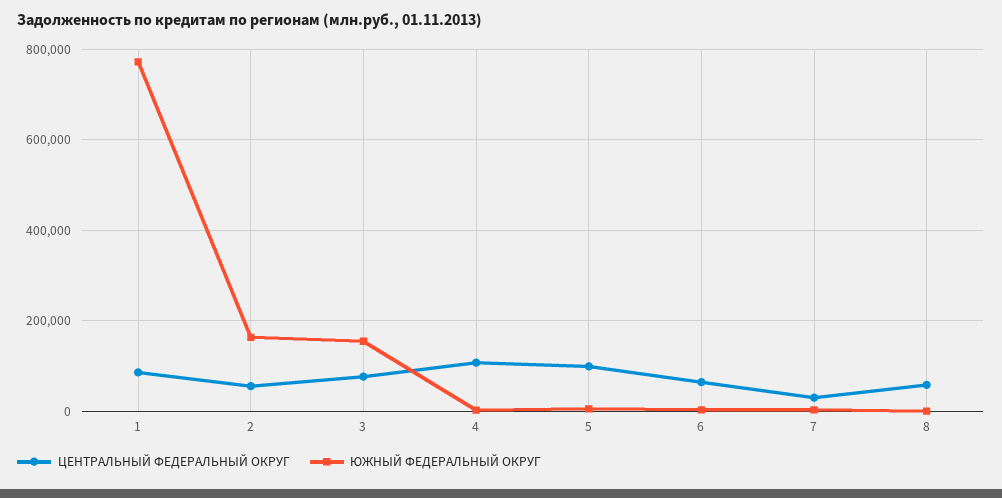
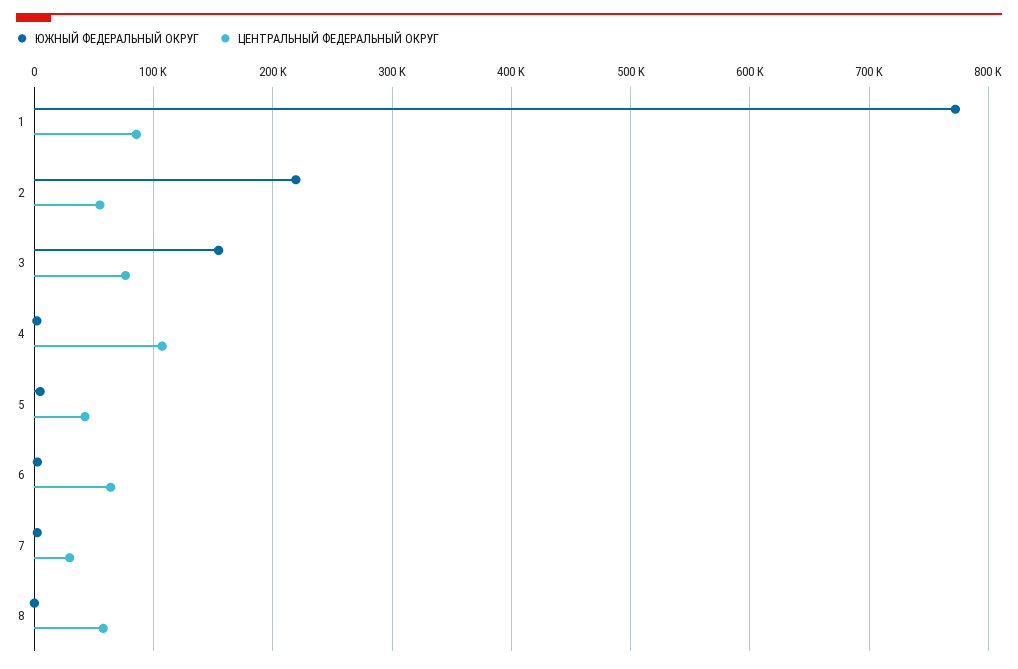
ЮЖНЫЙ ФЕДЕРАЛЬНЫЙ ОКРУГ, 2: 160000 -> 220000
ЦЕНТРАЛЬНЫЙ ФЕДЕРАЛЬНЫЙ ОКРУГ, 5: 100000 -> 40000

